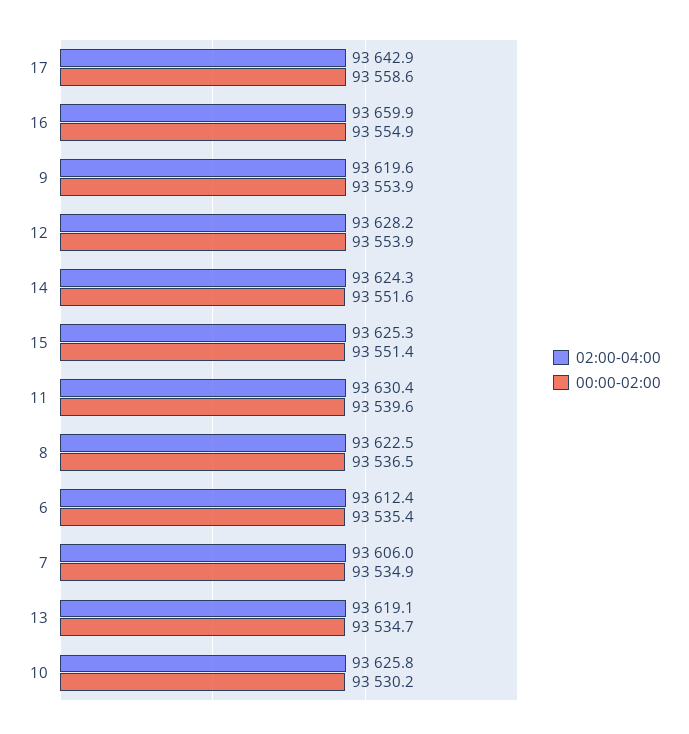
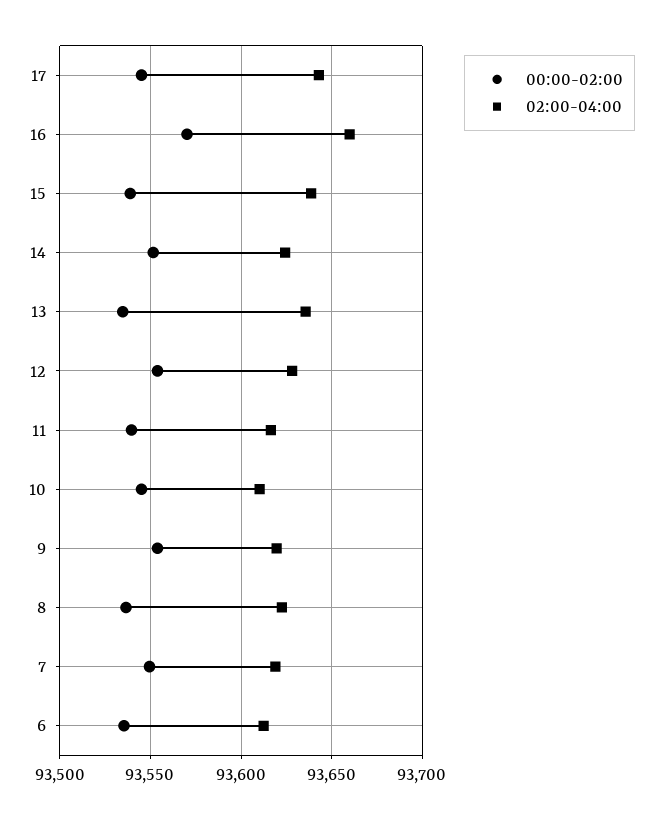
00:00-02:00, 17: 93558.6 -> 93545
00:00-02:00, 16: 93554.9 -> 93570
02:00-04:00, 15: 93625.3 -> 93640
00:00-02:00, 15: 93551.4 -> 93540
02:00-04:00, 11: 93630.4 -> 93615
02:00-04:00, 7: 93606 -> 93620
00:00-02:00, 7: 93534.9 -> 93550
02:00-04:00, 13: 93619.1 -> 93635
02:00-04:00, 10: 93625.8 -> 93610
00:00-02:00, 10: 93530.2 -> 93545

